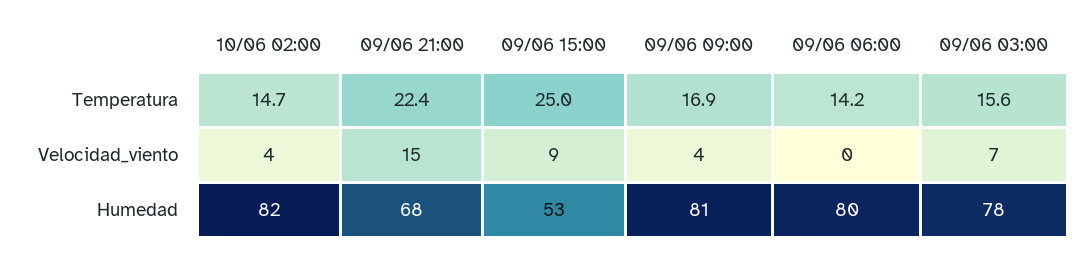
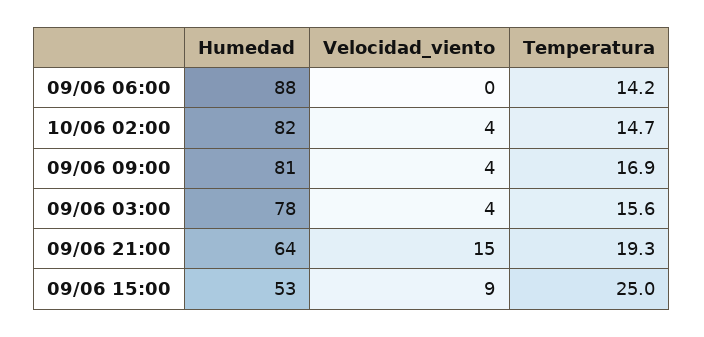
09/06 21:00, Temperatura: 22.4 -> 19.3
09/06 03:00, Velocidad_viento: 7 -> 4
09/06 21:00, Humedad: 68 -> 64
09/06 06:00, Humedad: 80 -> 88

